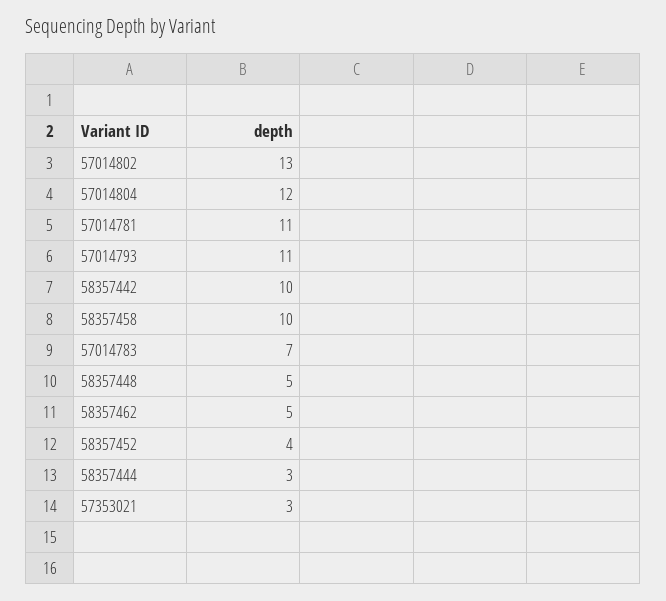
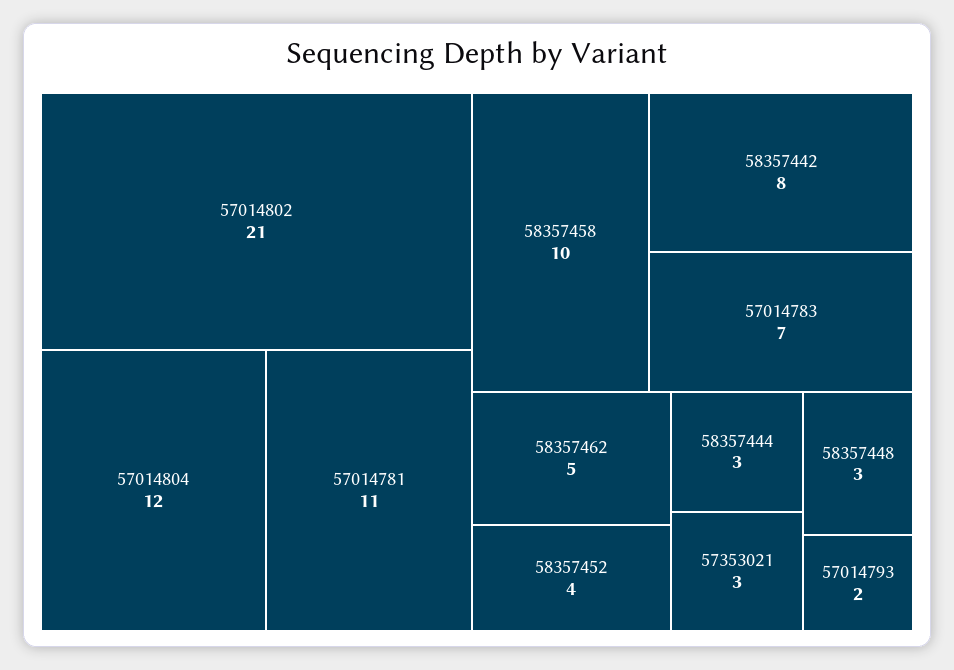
57014802: 13 -> 21
57014793: 11 -> 2
58357442: 10 -> 8
58357448: 5 -> 3

